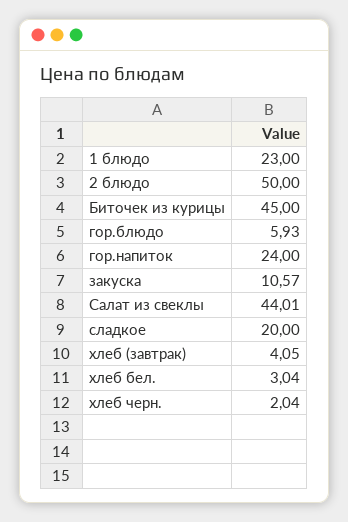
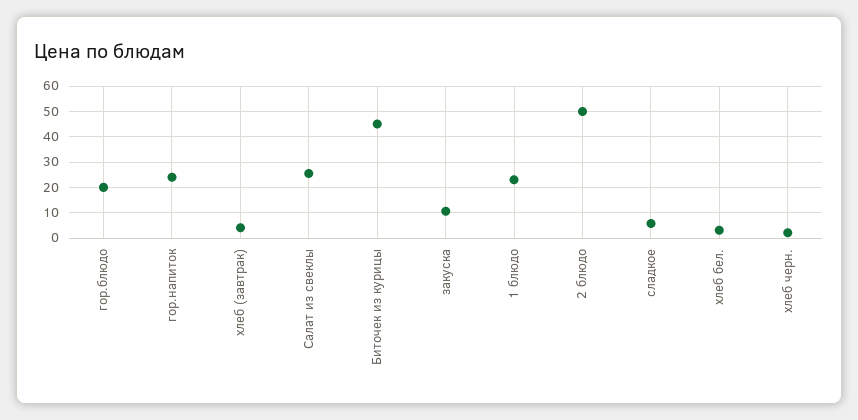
гор.блюдо: 5.93 -> 20
Салат из свеклы: 44.01 -> 25
сладкое: 20 -> 5

